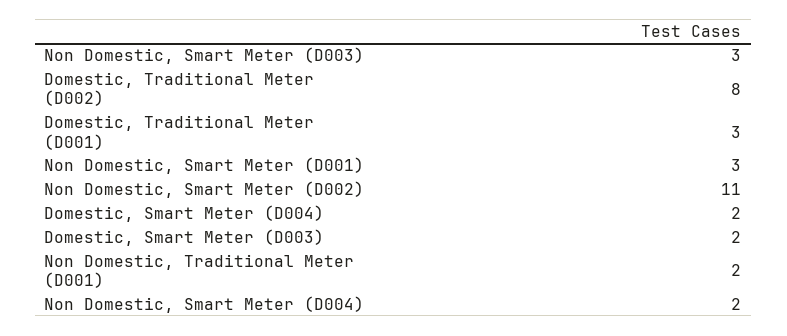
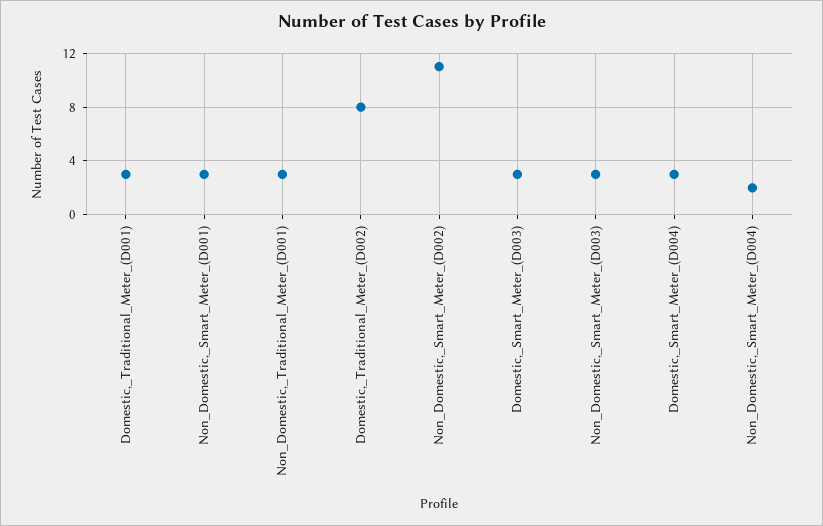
Domestic, Smart Meter (D004): 2 -> 3
Domestic, Smart Meter (D003): 2 -> 3
Non Domestic, Traditional Meter (D001): 2 -> 3

